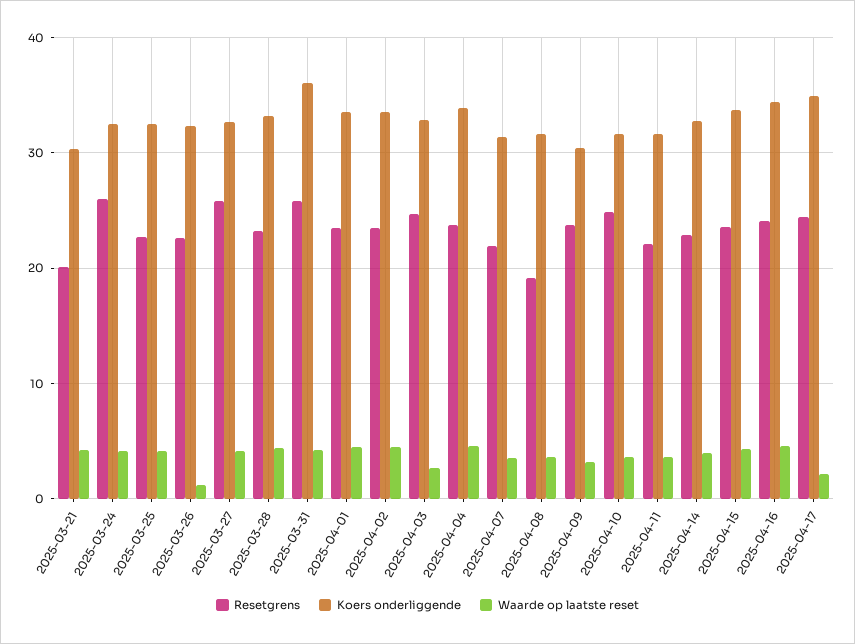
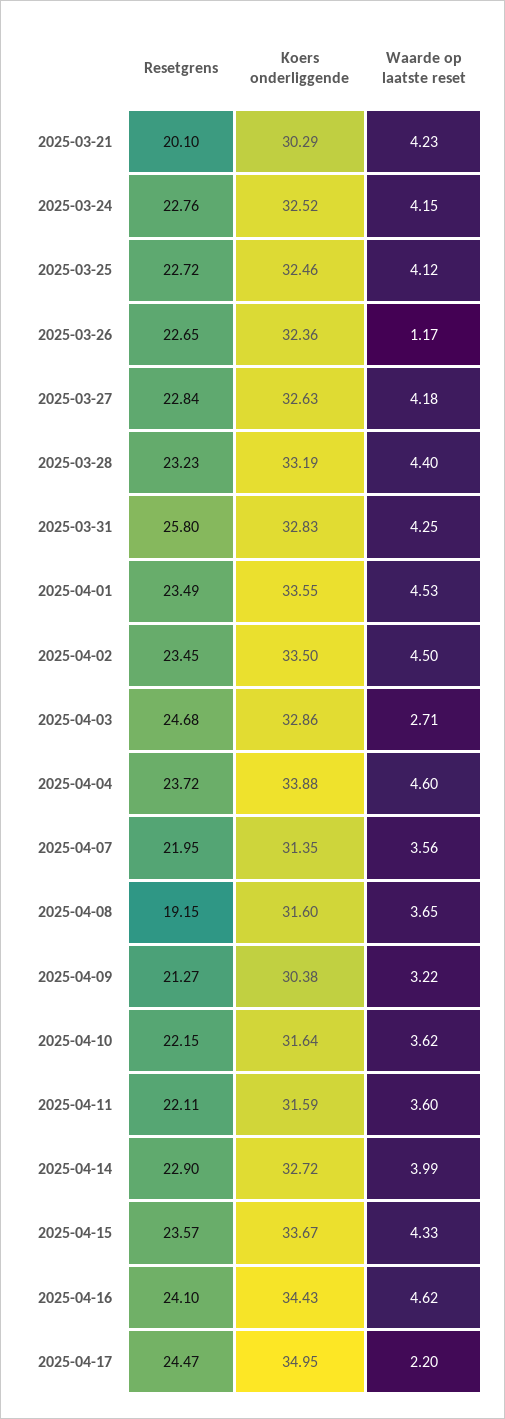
Resetgrens, 2025-03-24: 26 -> 22.76
Resetgrens, 2025-03-27: 26 -> 22.84
Koers onderliggende, 2025-03-31: 36 -> 32.83
Resetgrens, 2025-04-09: 24 -> 21.27
Resetgrens, 2025-04-10: 25 -> 22.15

